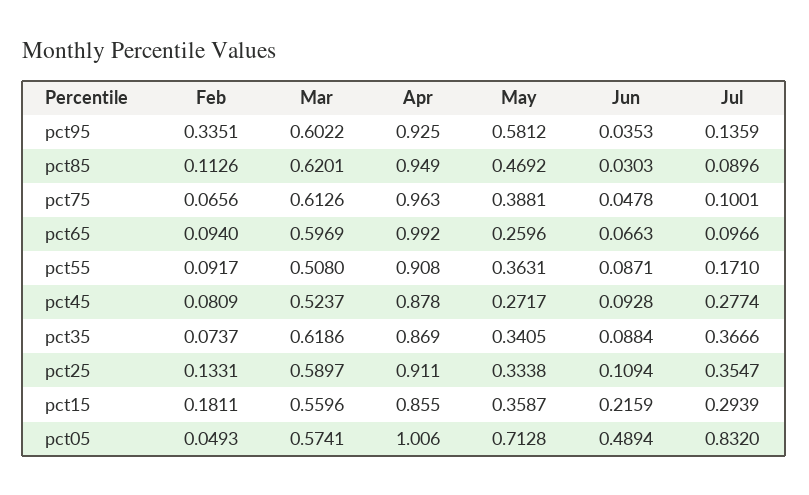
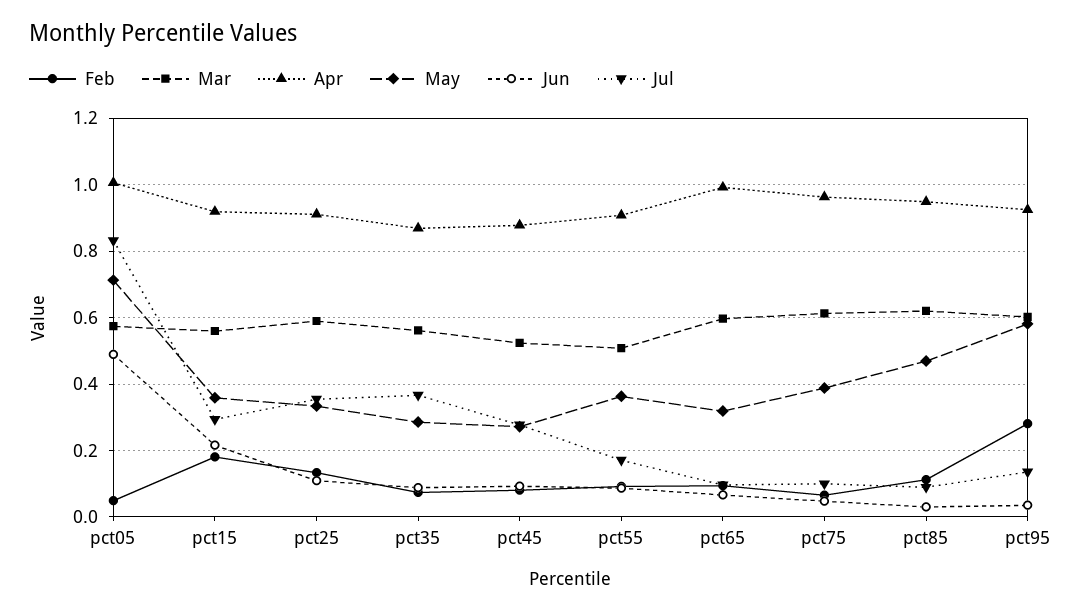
Feb, pct95: 0.3351 -> 0.28
May, pct65: 0.2596 -> 0.32
Mar, pct35: 0.6186 -> 0.56
May, pct35: 0.3405 -> 0.28
Apr, pct15: 0.855 -> 0.92

